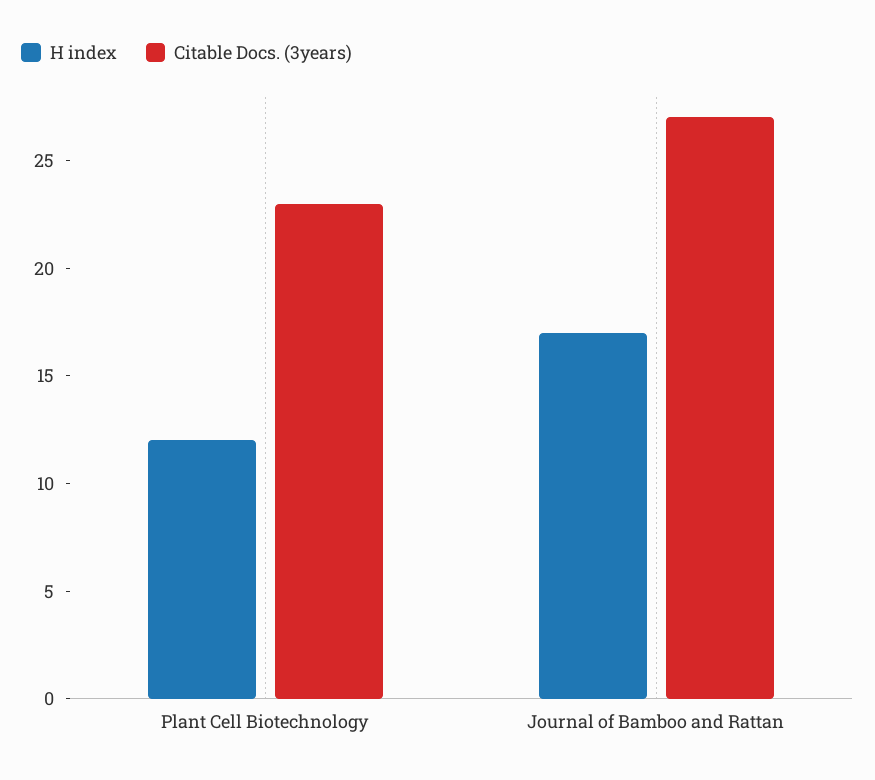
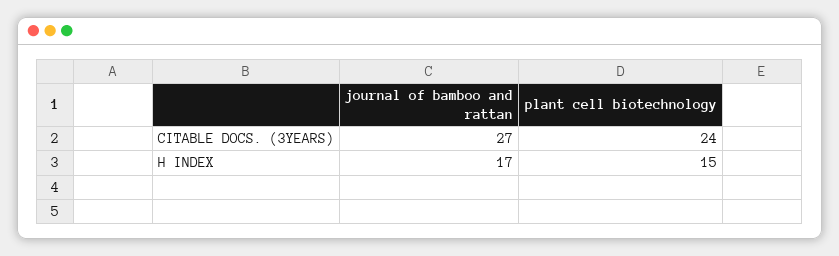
H index, Plant Cell Biotechnology: 12 -> 15
Citable Docs. (3years), Plant Cell Biotechnology: 23 -> 24

